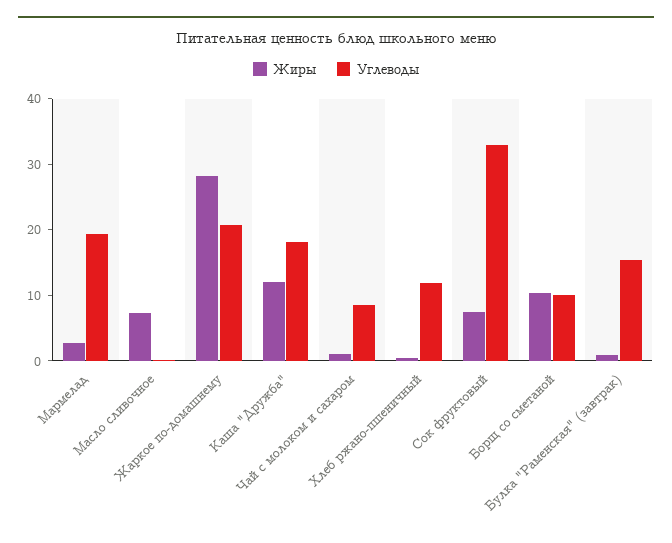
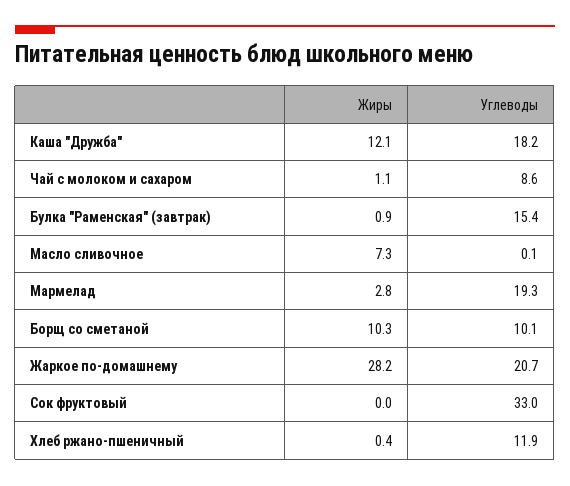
Жиры, Сок фруктовый: 8 -> 0

